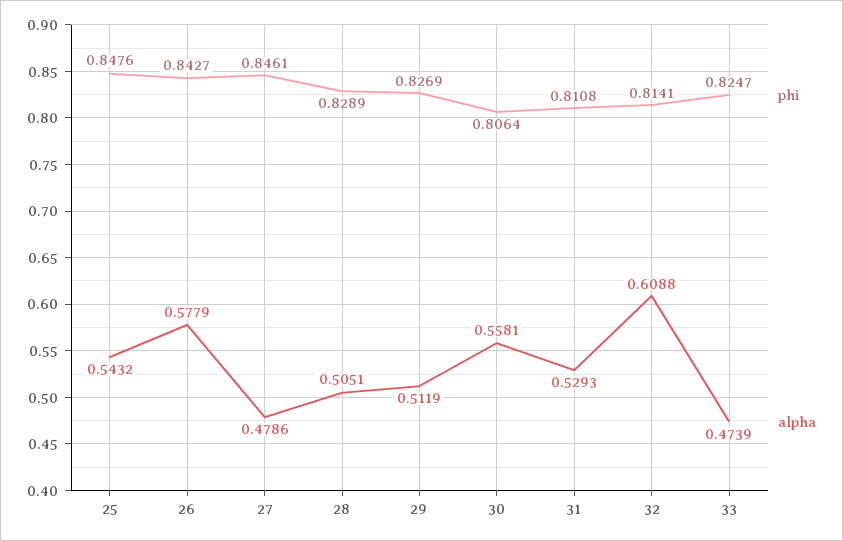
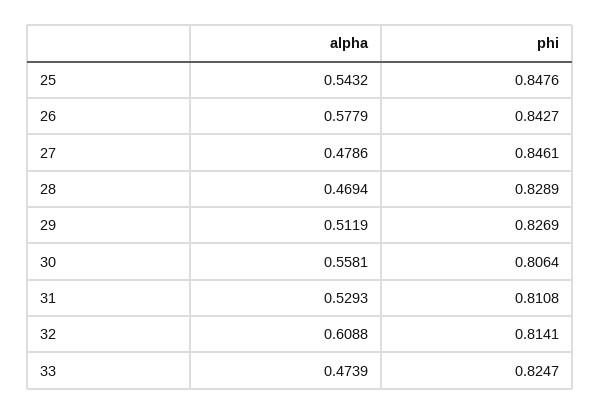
alpha, 28: 0.5051 -> 0.4694

